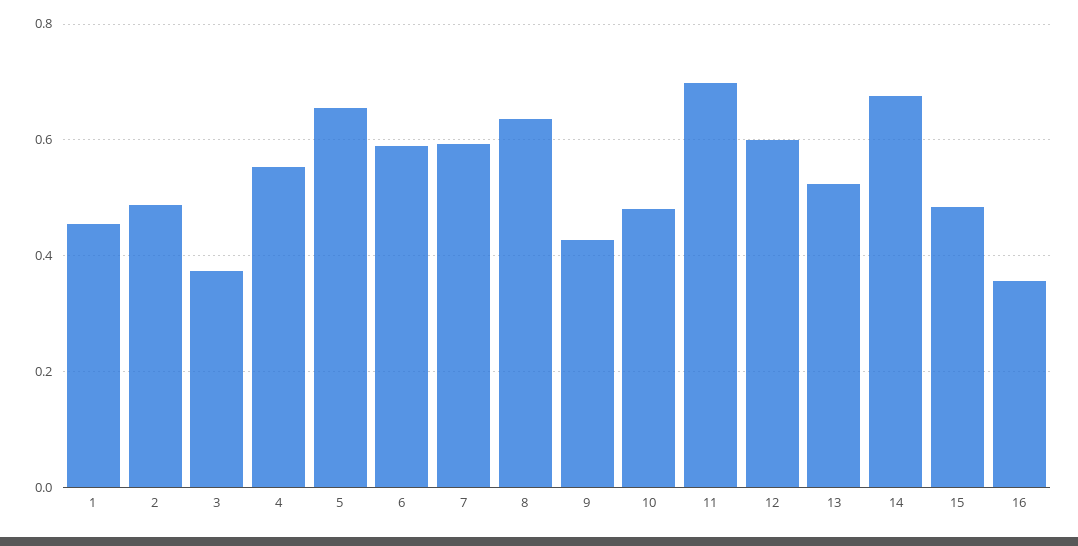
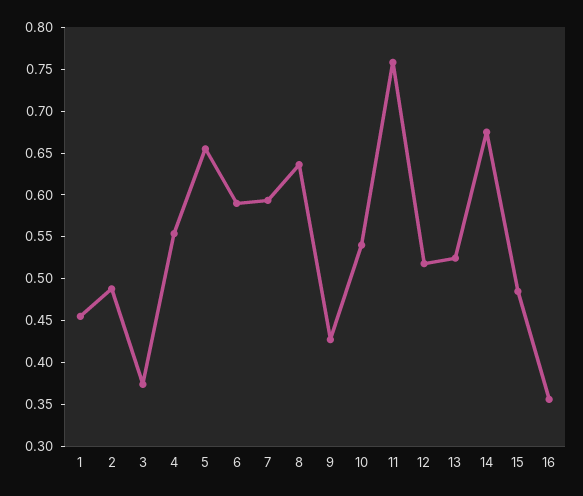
10: 0.48 -> 0.54
11: 0.7 -> 0.76
12: 0.6 -> 0.52

